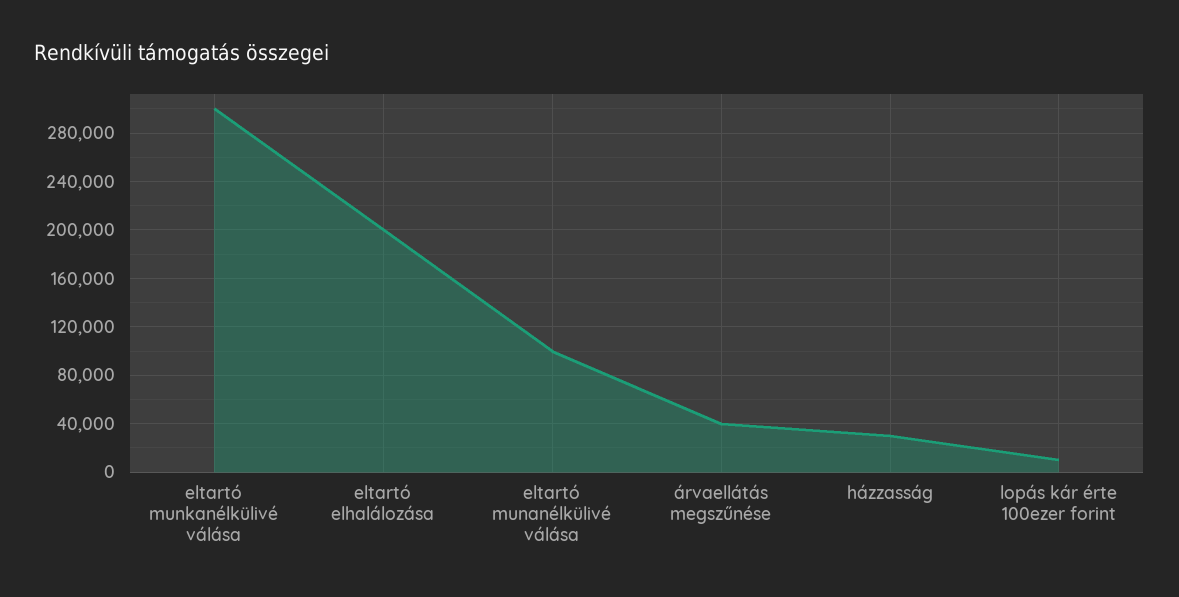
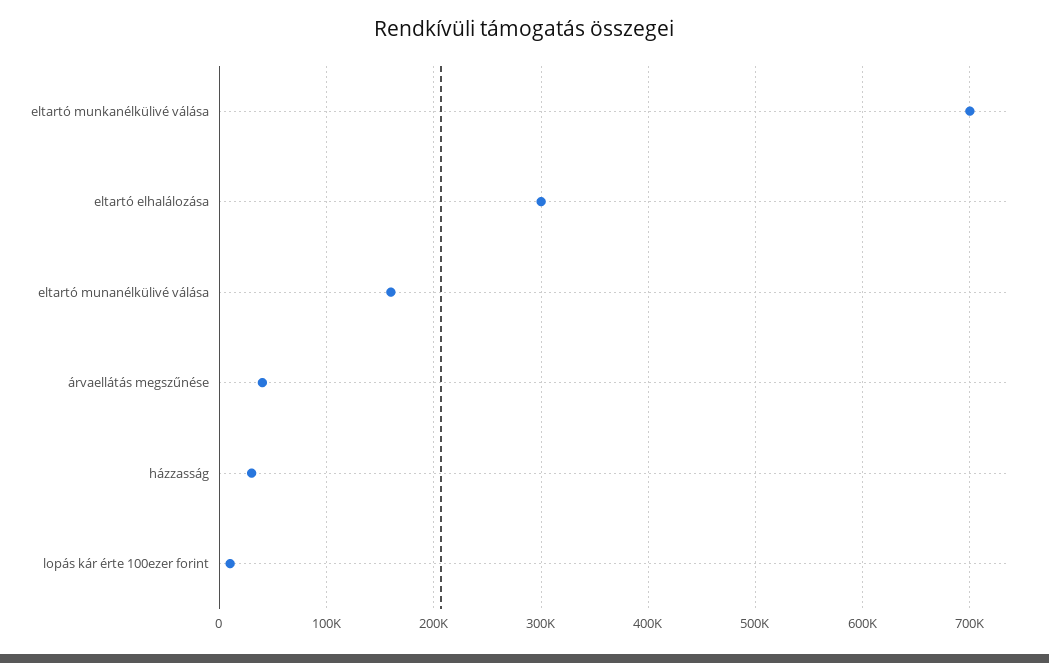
eltartó munkanélkülivé válása: 300000 -> 700000
eltartó elhalálozása: 200000 -> 300000
eltartó munanélkülivé válása: 100000 -> 160000

